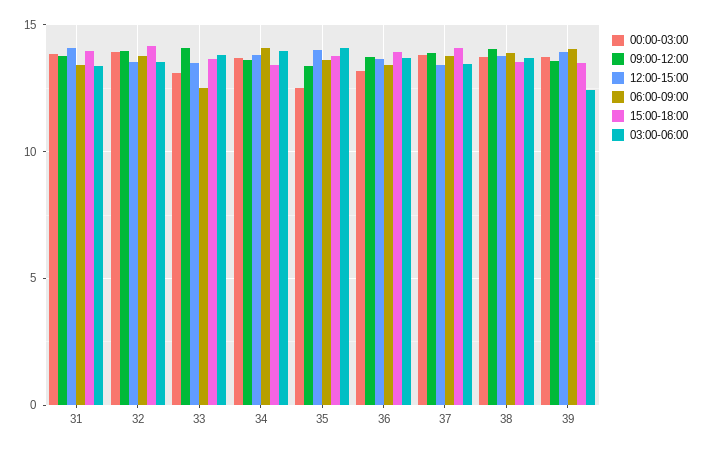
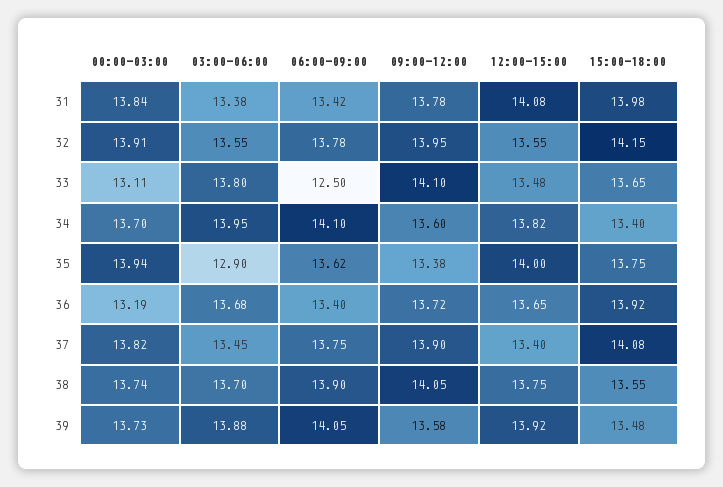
00:00-03:00, 35: 12.5 -> 13.94
03:00-06:00, 35: 14 -> 12.9
03:00-06:00, 39: 12.5 -> 13.88

